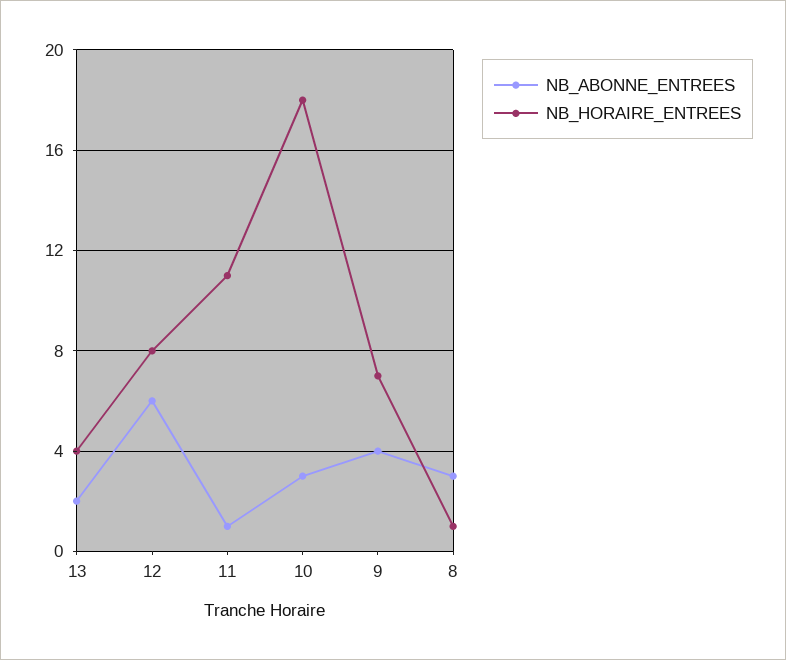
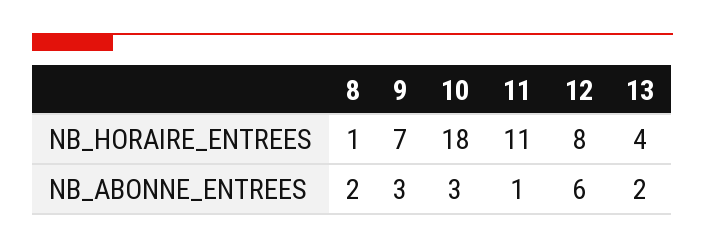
NB_ABONNE_ENTREES, 9: 4 -> 3
NB_ABONNE_ENTREES, 8: 3 -> 2

